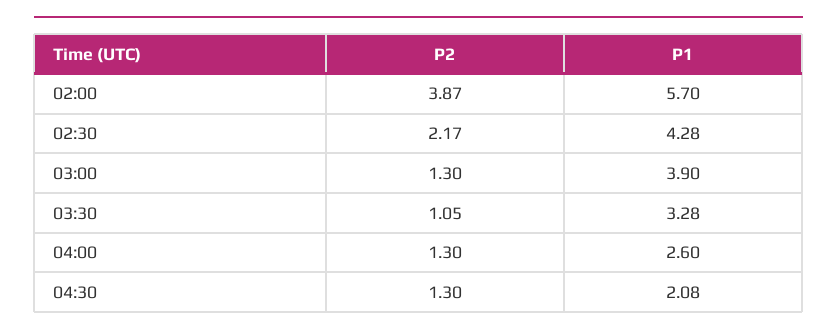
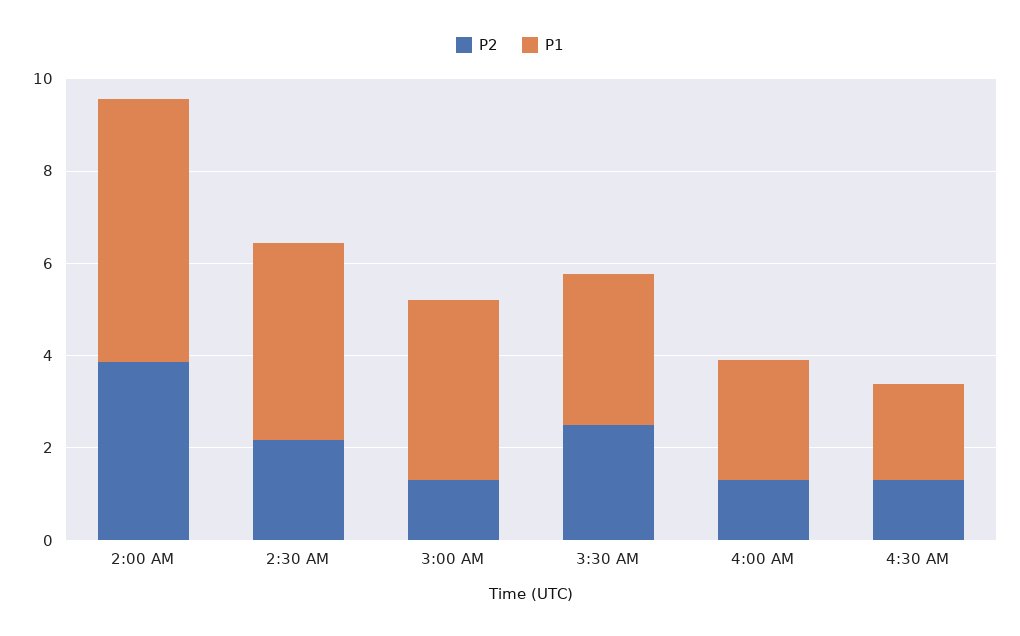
P2, 03:30: 1.05 -> 2.5

